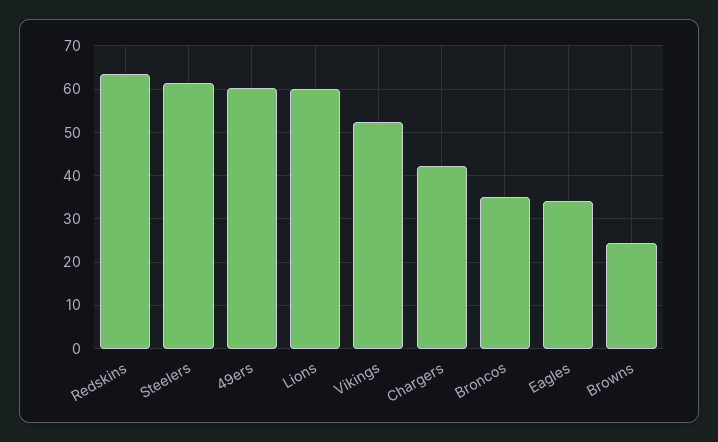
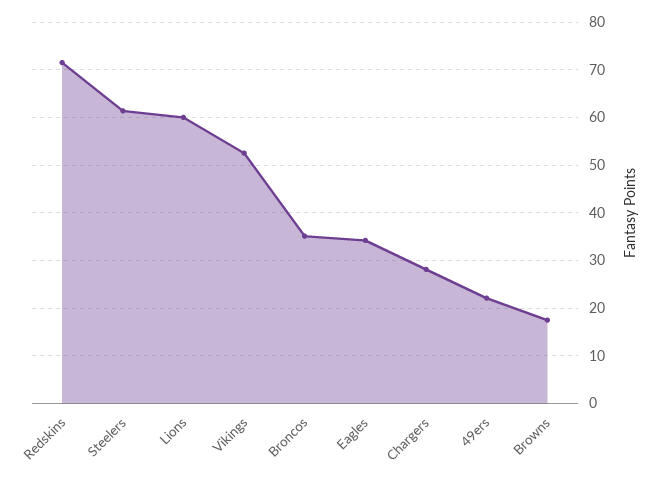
Redskins: 64 -> 72
49ers: 60 -> 22
Chargers: 42 -> 28
Browns: 24 -> 18

